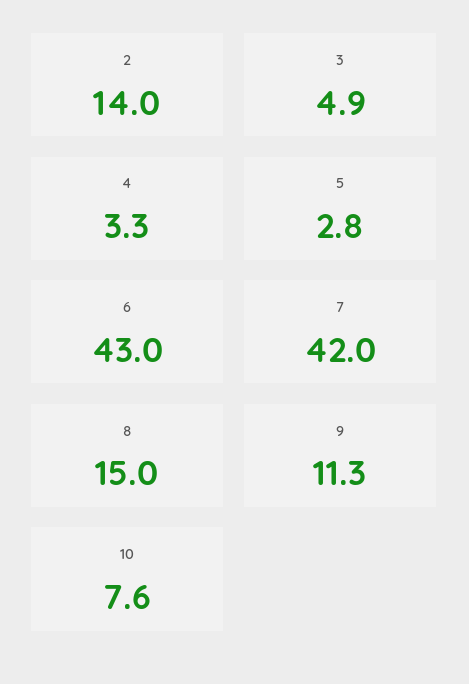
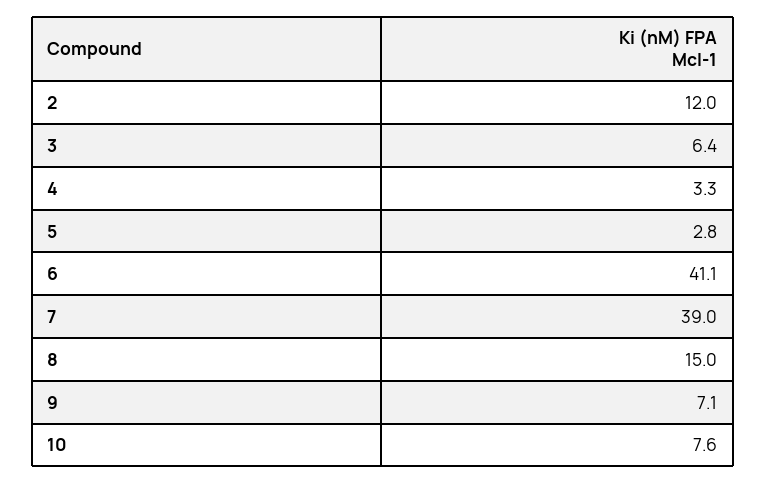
2: 14 -> 12
3: 4.9 -> 6.4
6: 43 -> 41.1
7: 42 -> 39
9: 11.3 -> 7.1

